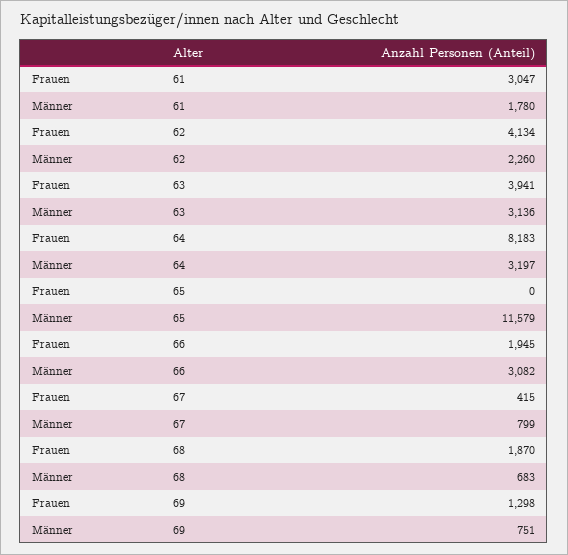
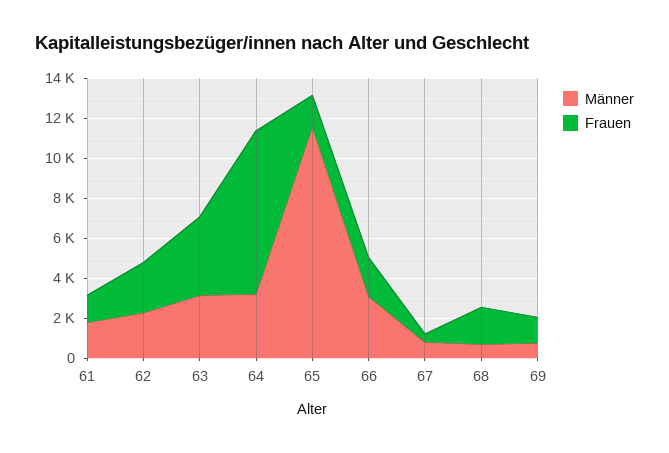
Frauen, 61: 3047 -> 1500
Frauen, 62: 4134 -> 2500
Frauen, 65: 0 -> 1500

